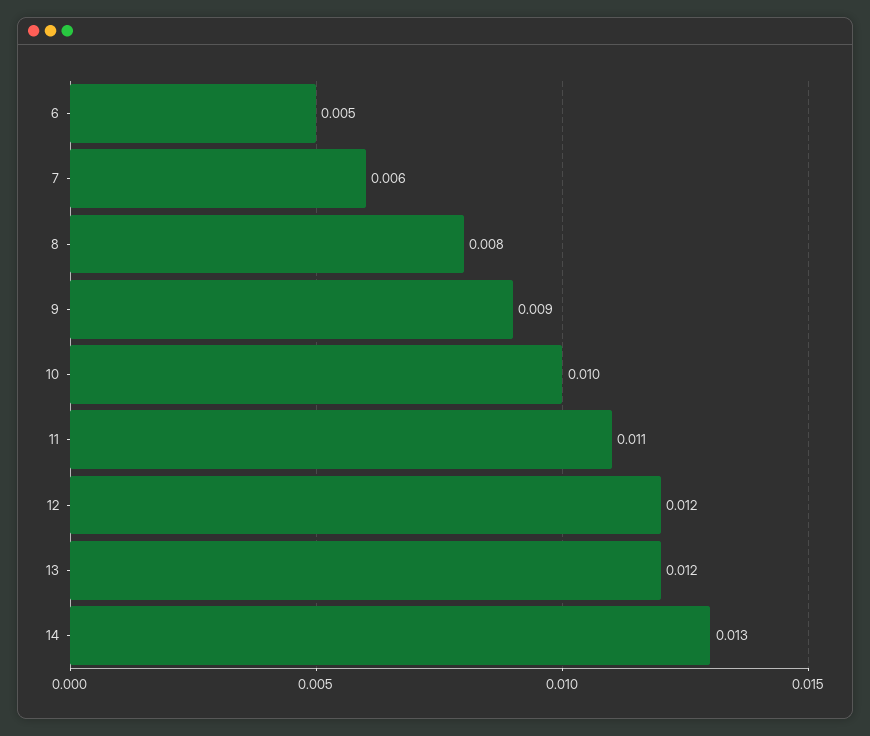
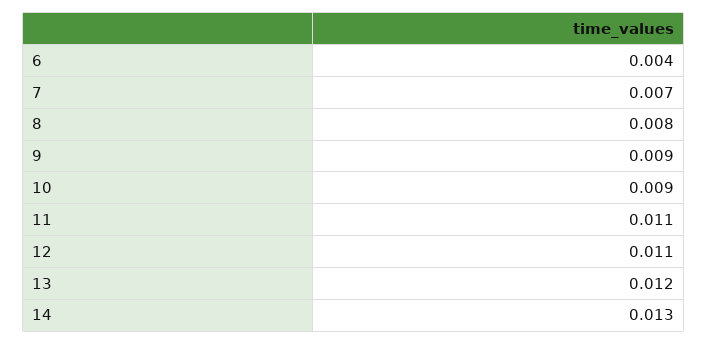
6: 0.005 -> 0.004
7: 0.006 -> 0.007
10: 0.01 -> 0.009
12: 0.012 -> 0.011

